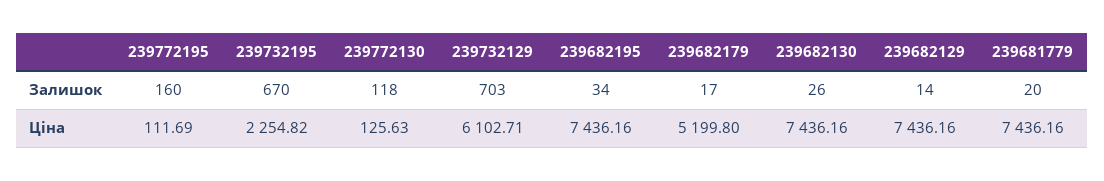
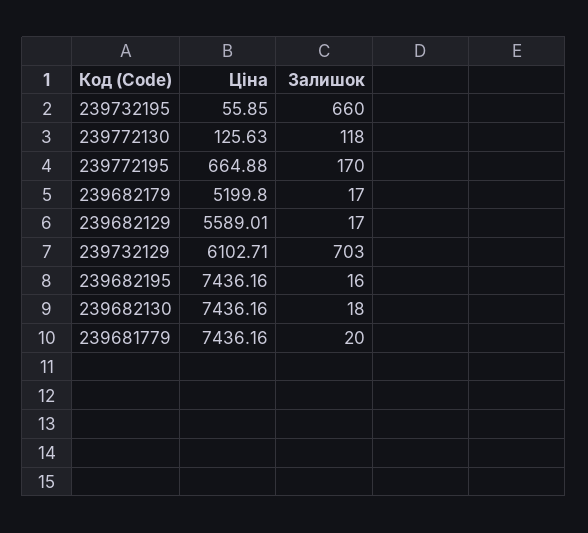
239772195, Залишок: 160 -> 170
239732195, Залишок: 670 -> 660
239682195, Залишок: 34 -> 16
239682130, Залишок: 26 -> 18
239682129, Залишок: 14 -> 17
239772195, Ціна: 111.69 -> 664.88
239732195, Ціна: 2254.82 -> 55.85
239682129, Ціна: 7436.16 -> 5589.01

